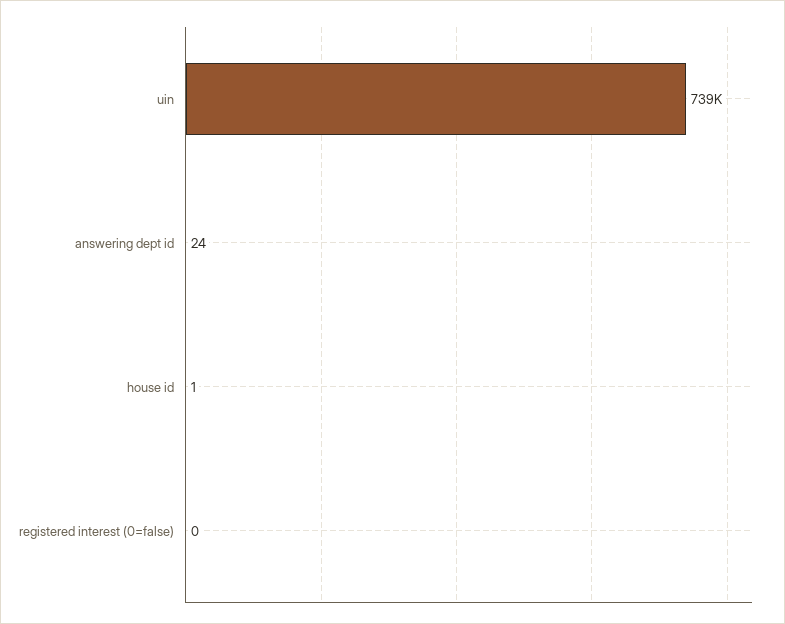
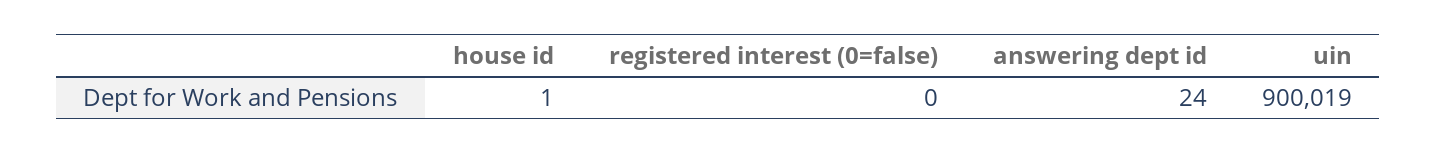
uin: 739000 -> 900019

